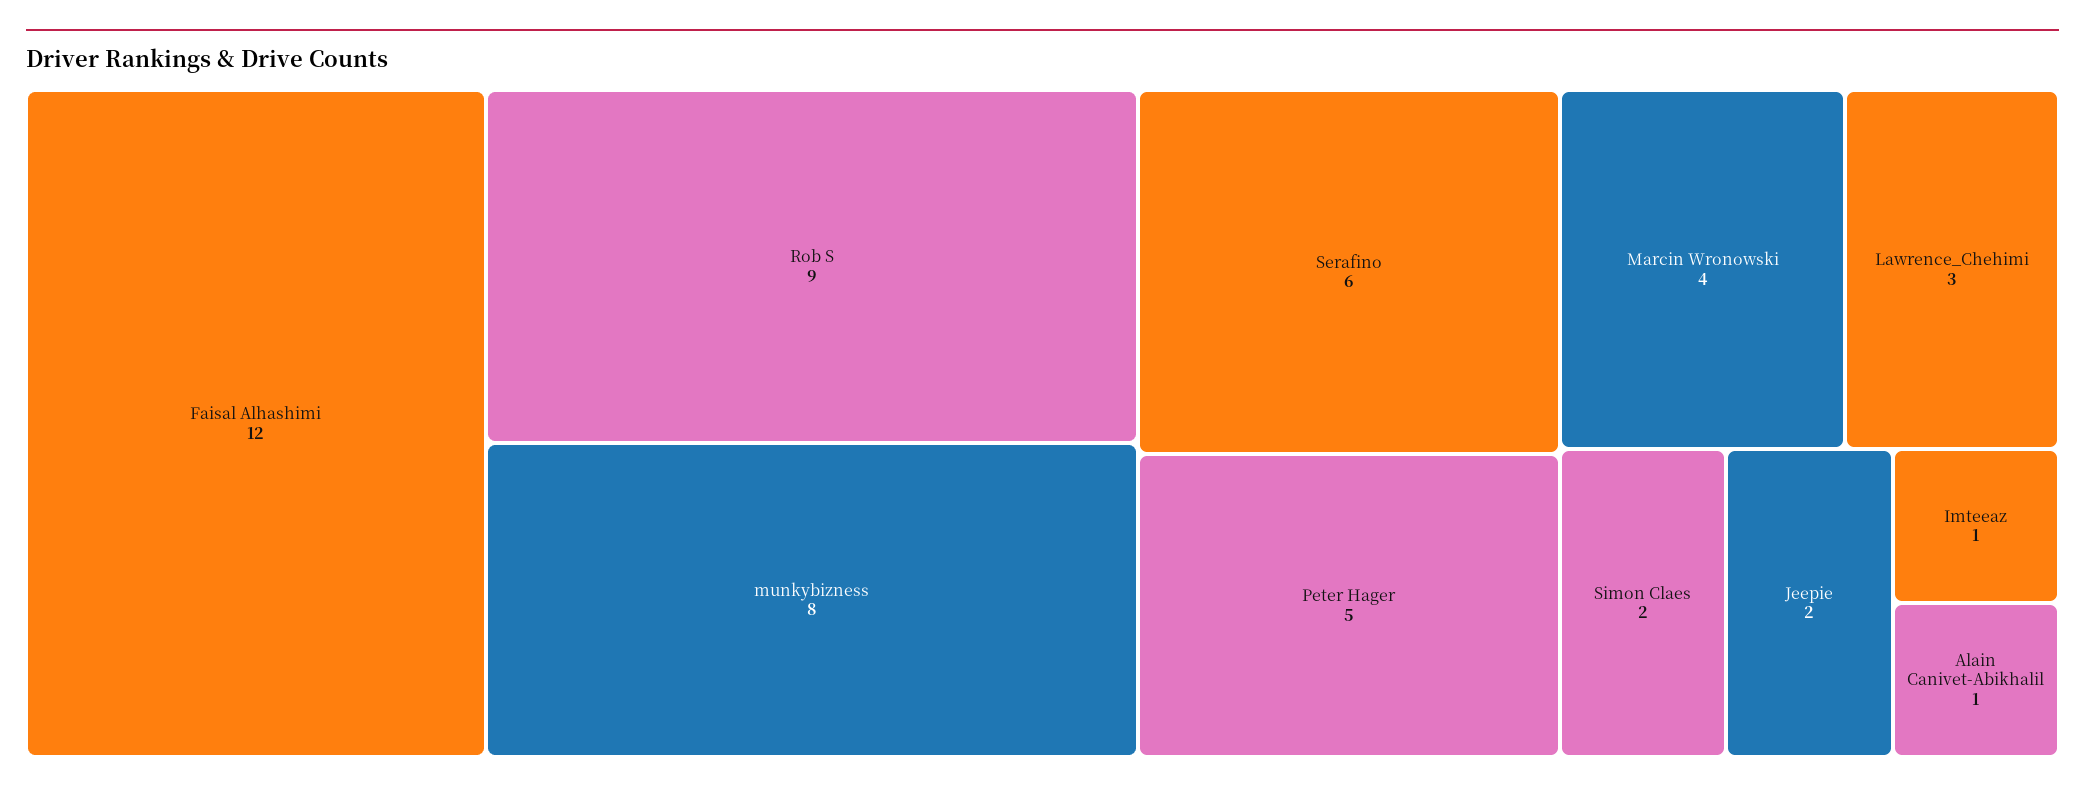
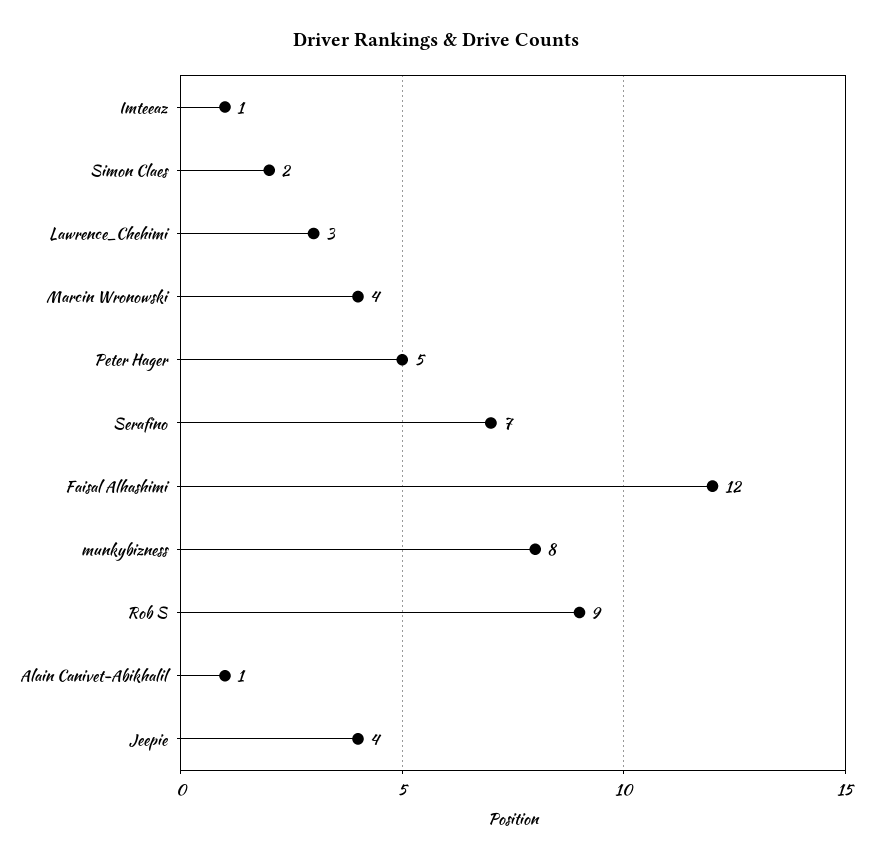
Serafino: 6 -> 7
Jeepie: 2 -> 4

